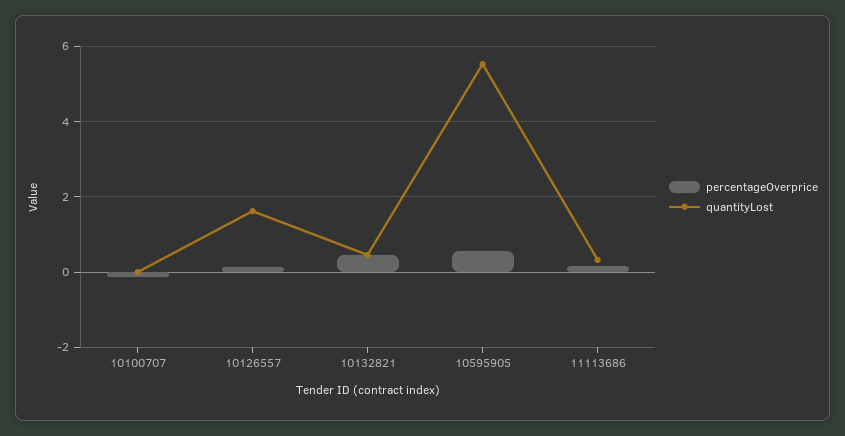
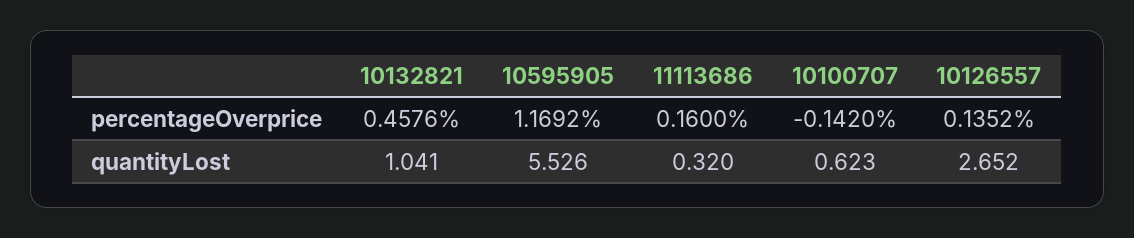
quantityLost, 10100707: 0 -> 0.623
quantityLost, 10126557: 1.6 -> 2.652
quantityLost, 10132821: 0.4 -> 1.041
percentageOverprice, 10595905: 0.6 -> 1.1692

